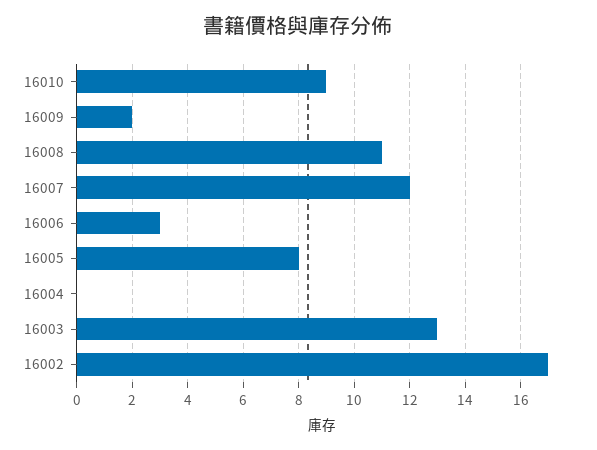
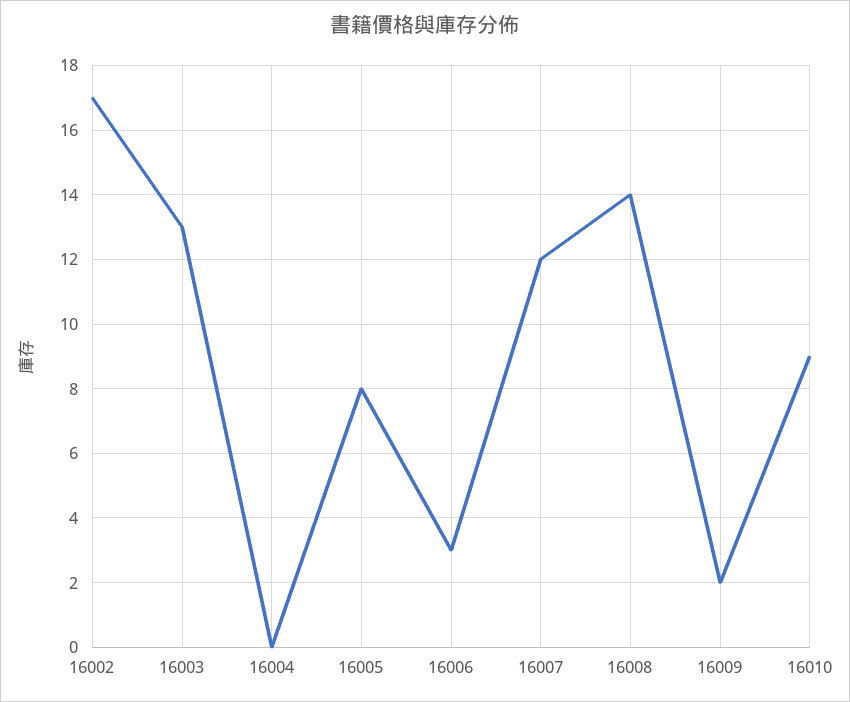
16008: 11 -> 14

